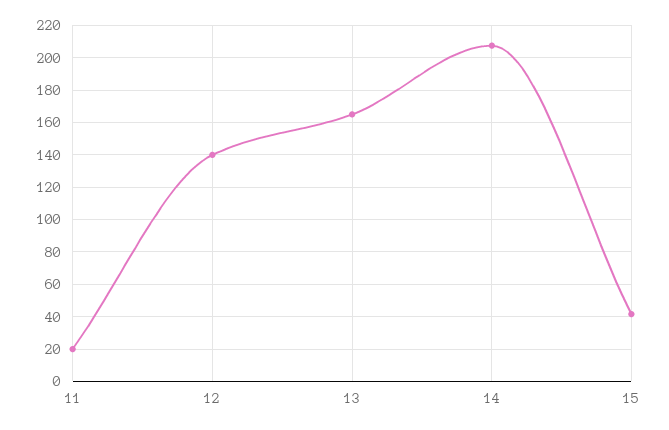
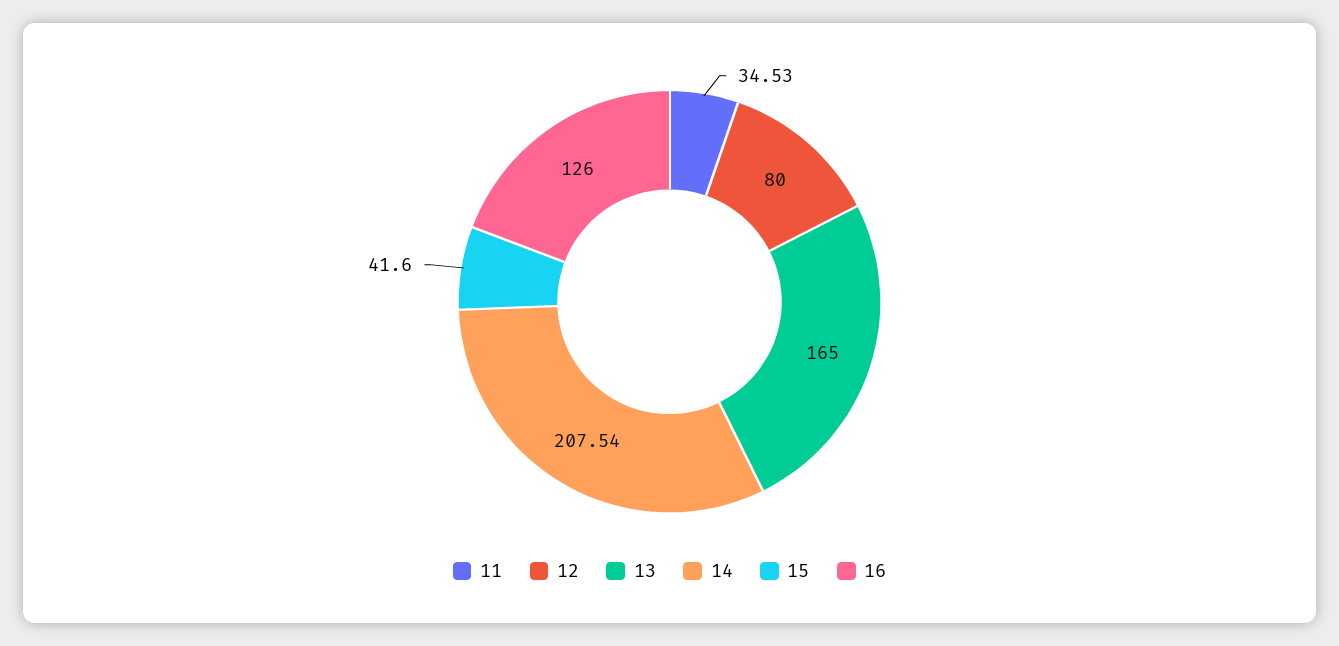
11: 20 -> 34.53
12: 140 -> 80
16: none -> 126

